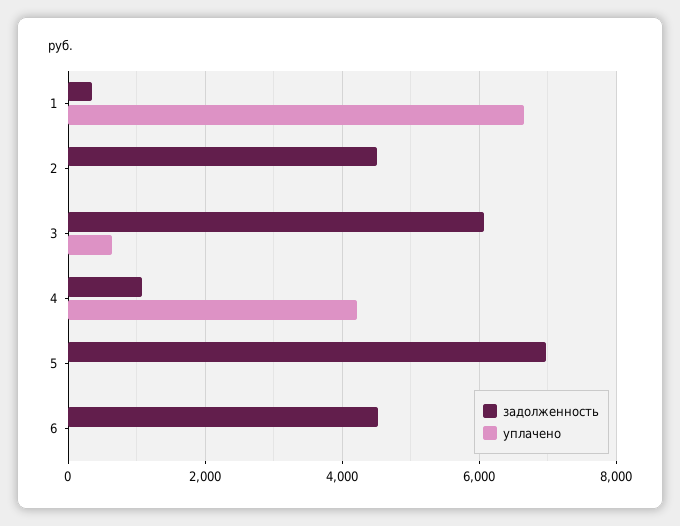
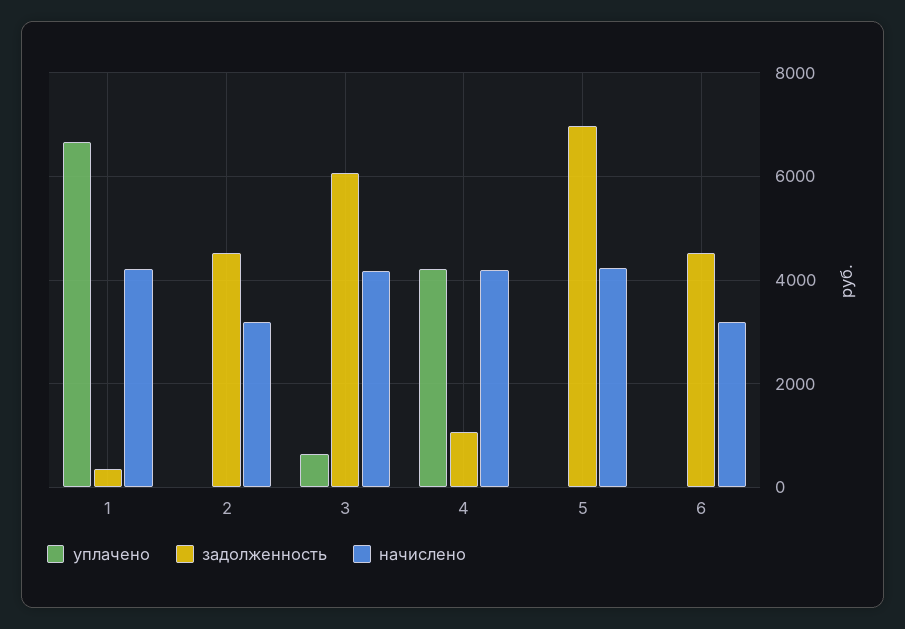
начислено, 1: none -> 4200
начислено, 2: none -> 3200
начислено, 3: none -> 4200
начислено, 4: none -> 4200
начислено, 5: none -> 4200
начислено, 6: none -> 3200

